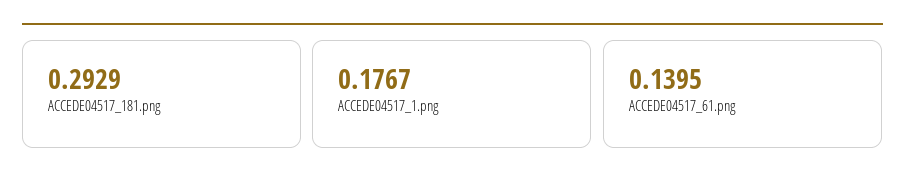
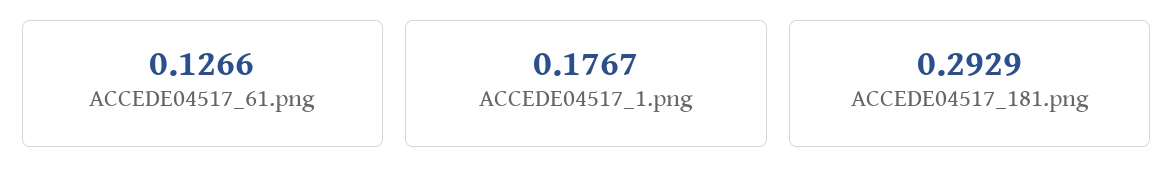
ACCEDE04517_61.png: 0.1395 -> 0.1266

